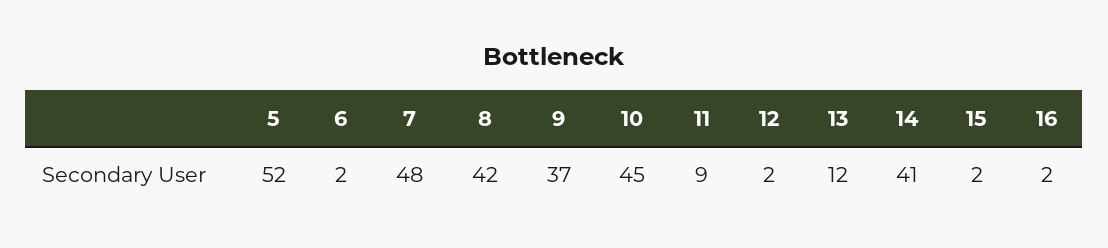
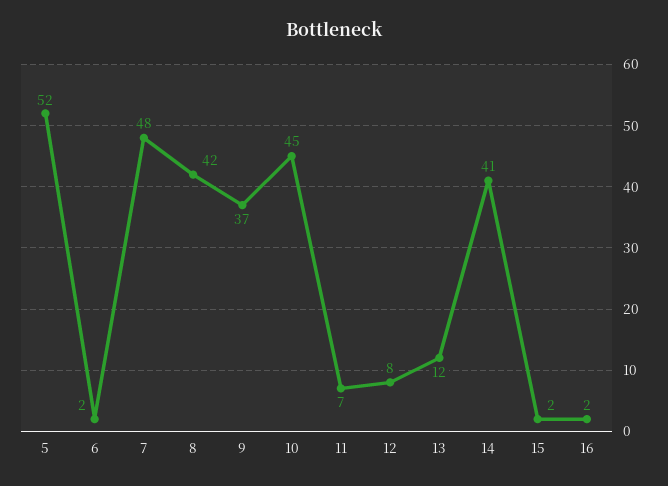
11: 9 -> 7
12: 2 -> 8

